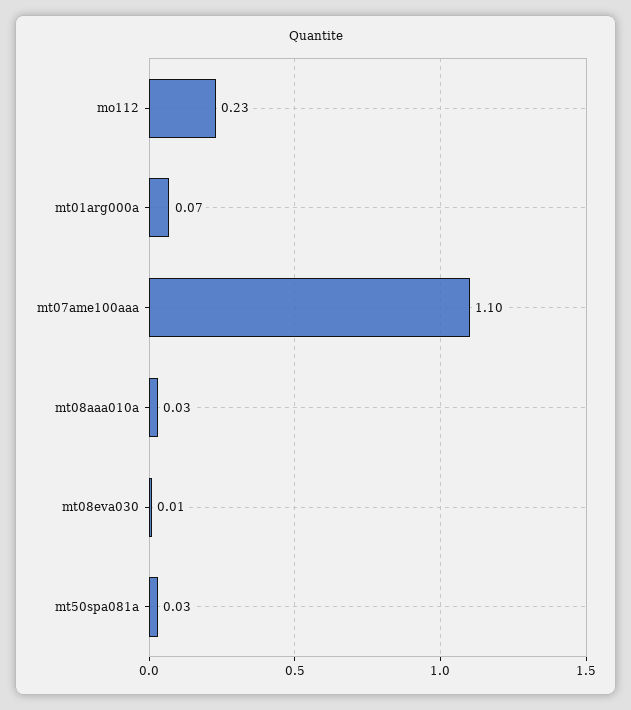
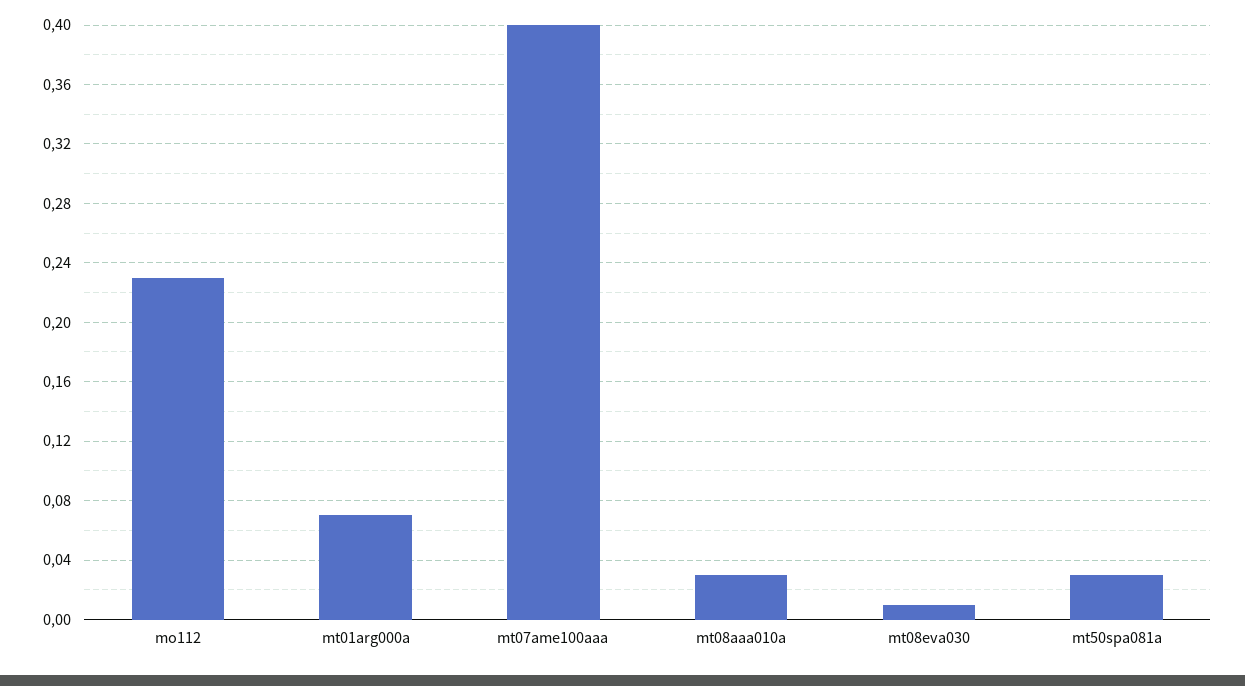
mt07ame100aaa: 1.1 -> 0.4

